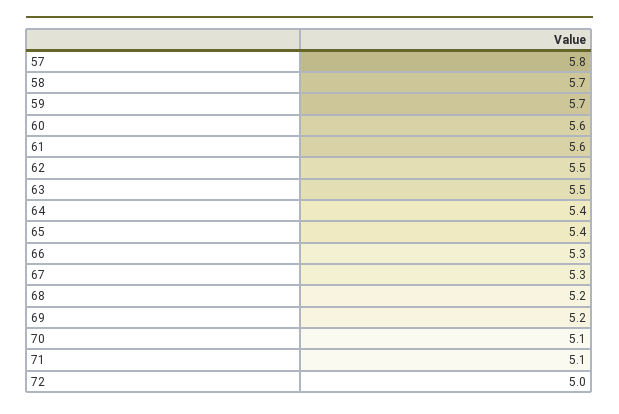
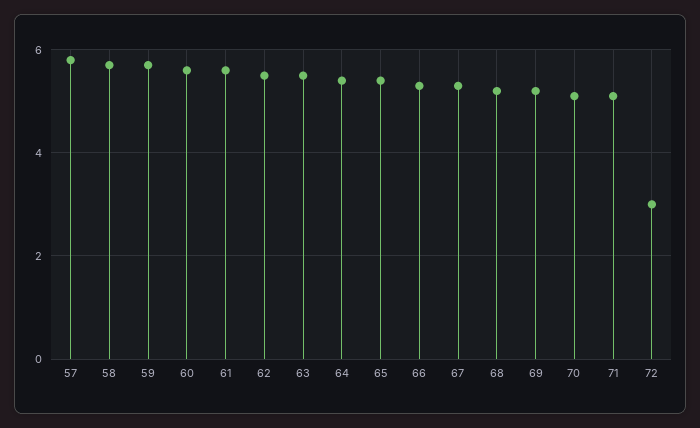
72: 5 -> 3

